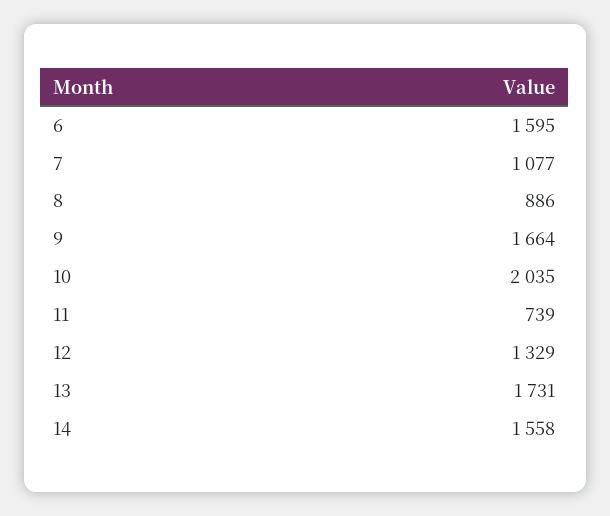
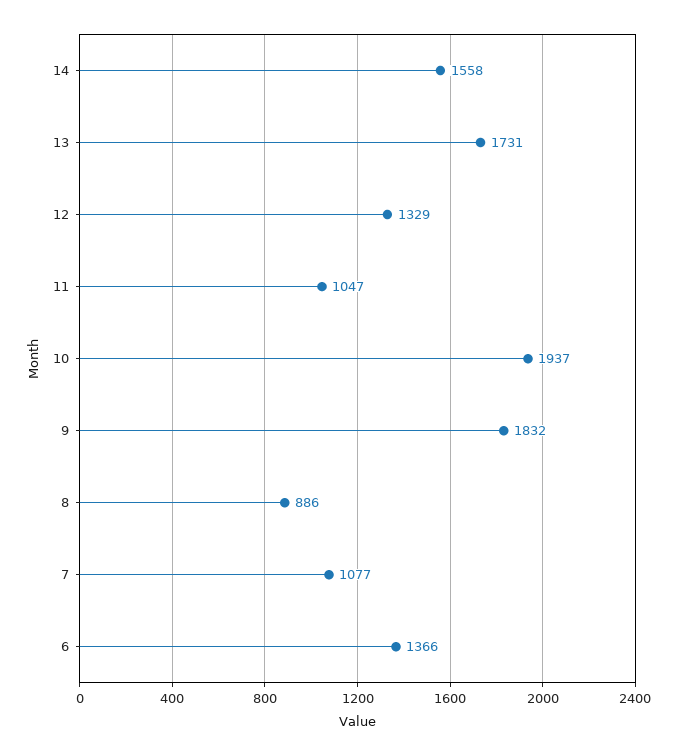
6: 1595 -> 1366
9: 1664 -> 1832
10: 2035 -> 1937
11: 739 -> 1047

